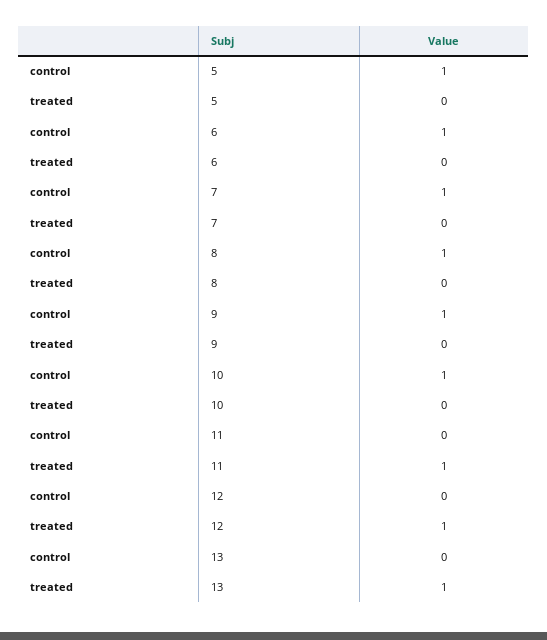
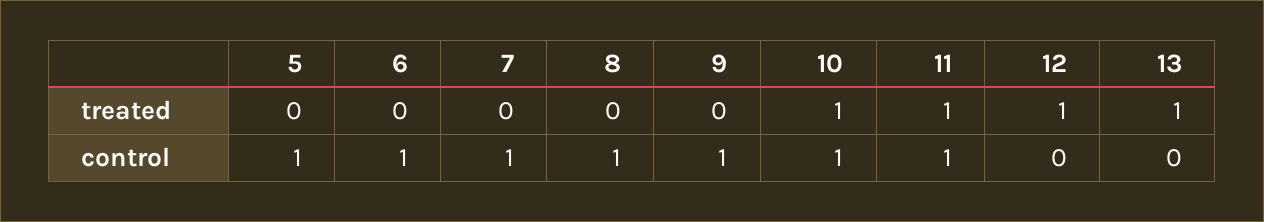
treated, 10: 0 -> 1
control, 11: 0 -> 1

